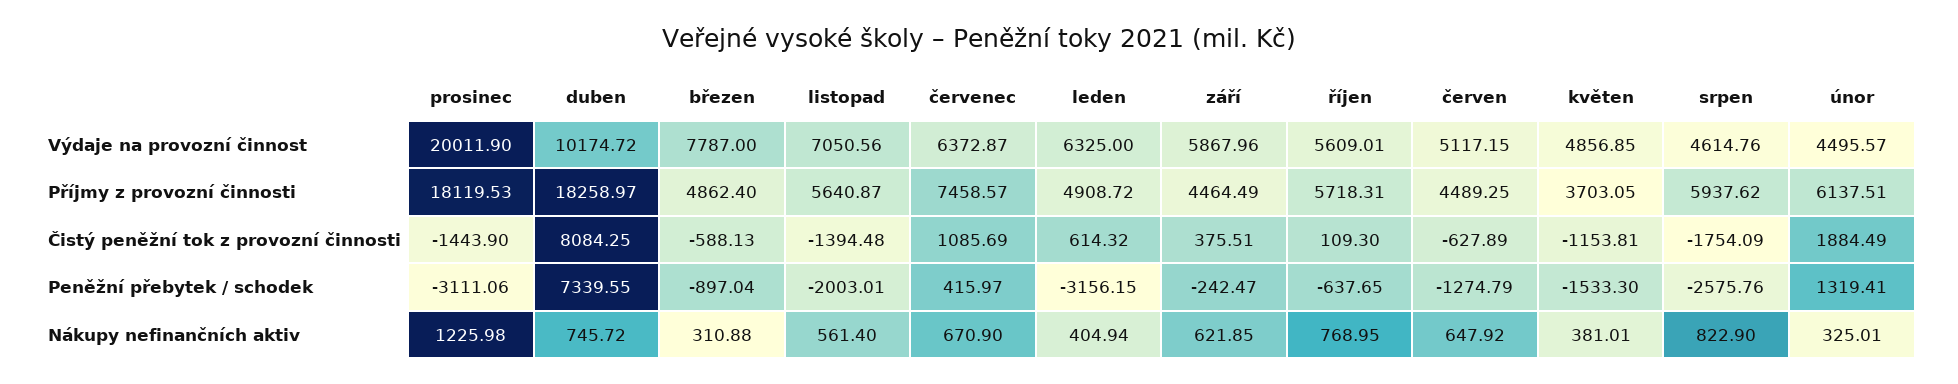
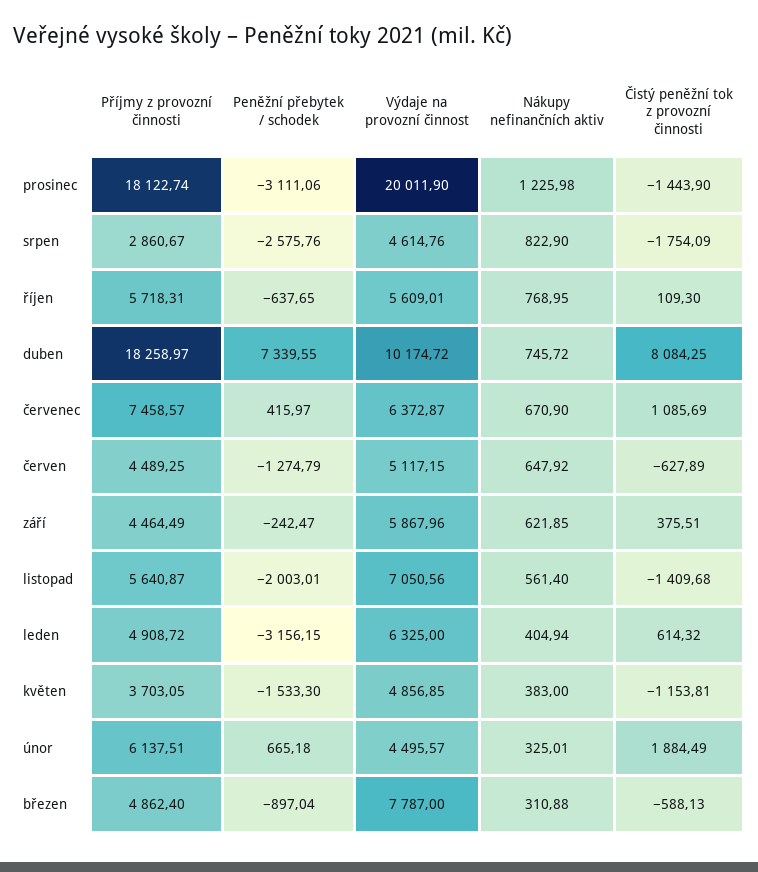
prosinec, Příjmy z provozní činnosti: 18119.53 -> 18122.74
srpen, Příjmy z provozní činnosti: 5937.62 -> 2860.67
listopad, Čistý peněžní tok z provozní činnosti: -1394.48 -> -1409.68
únor, Peněžní přebytek / schodek: 1319.41 -> 665.18
květen, Nákupy nefinančních aktiv: 381.01 -> 383

